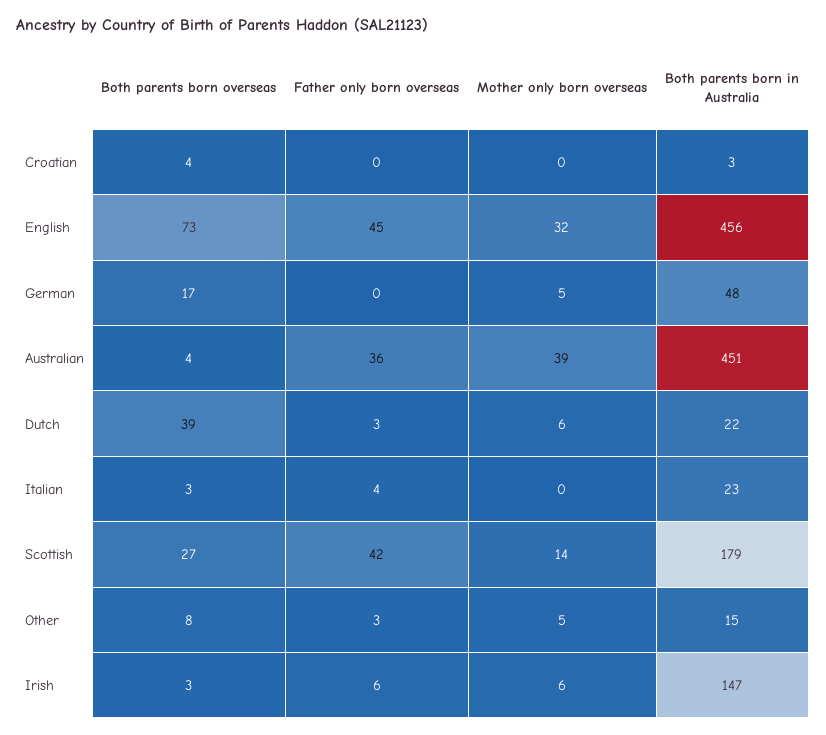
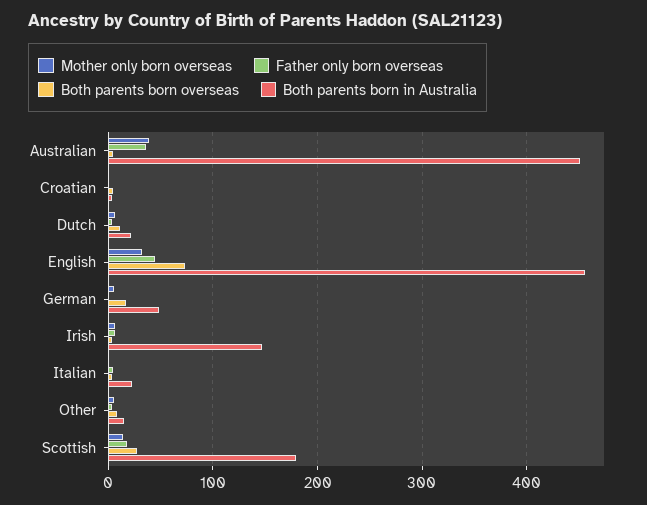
Both parents born overseas, Dutch: 39 -> 10
Father only born overseas, Scottish: 42 -> 20

